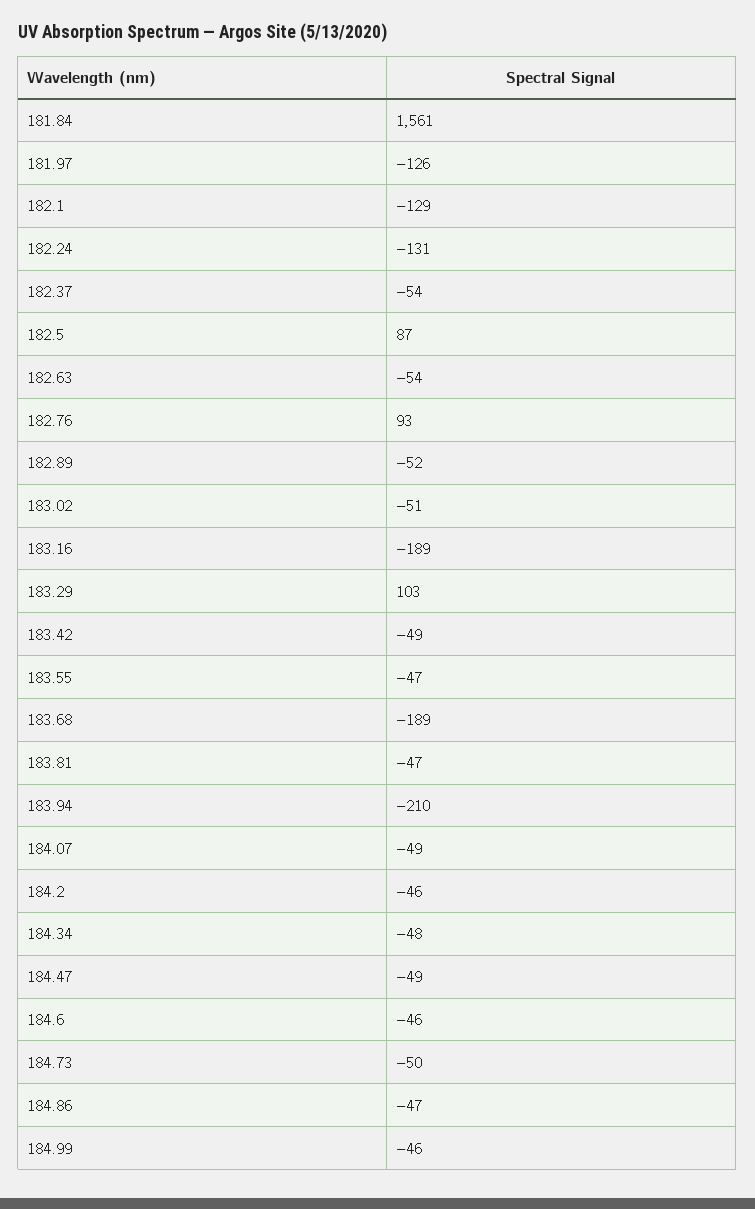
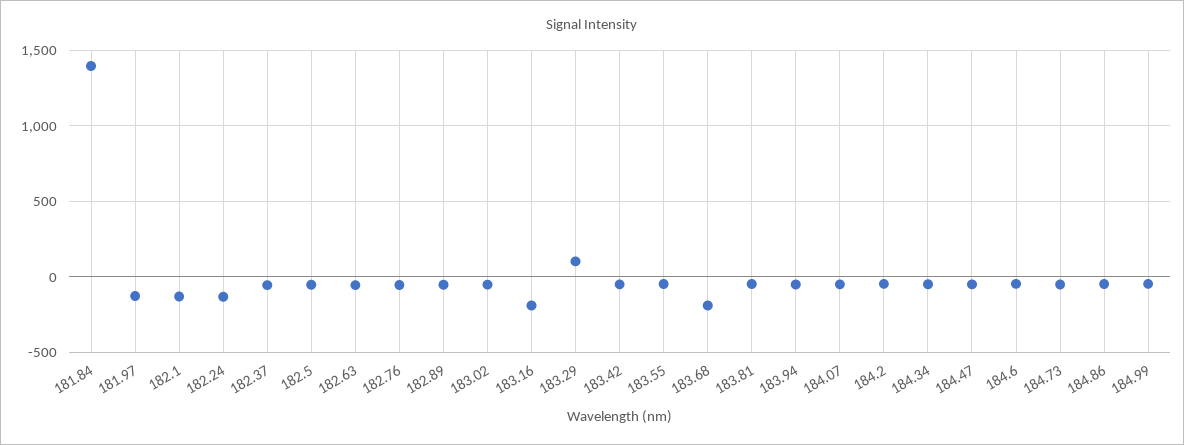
181.84: 1561 -> 1400
182.5: 87 -> -50
182.76: 93 -> -50
183.94: -210 -> -50

